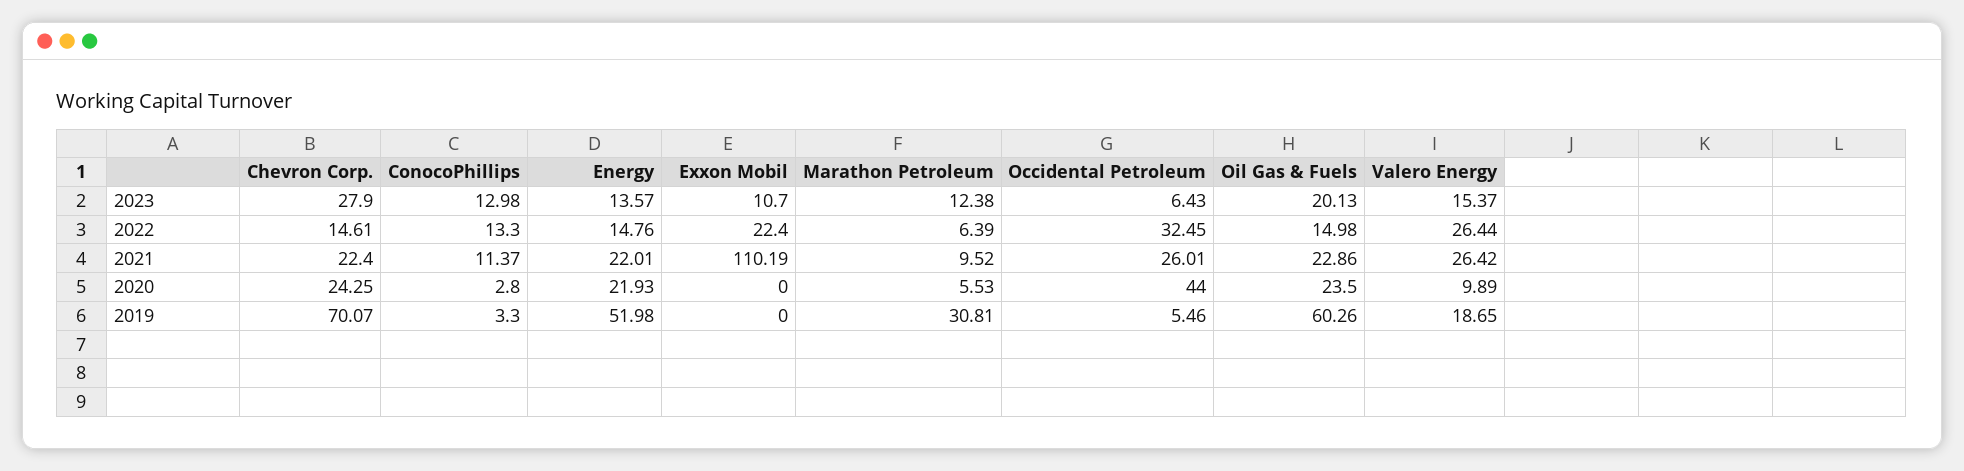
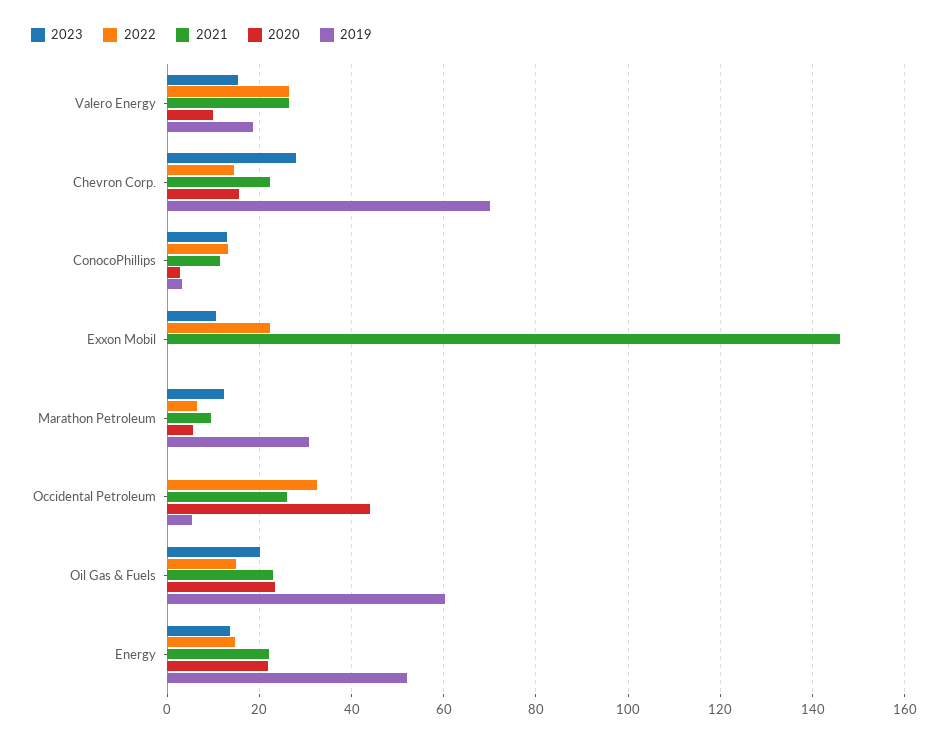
2023, Occidental Petroleum: 6.43 -> 0
2021, Exxon Mobil: 110.19 -> 146
2020, Chevron Corp.: 24.25 -> 16

